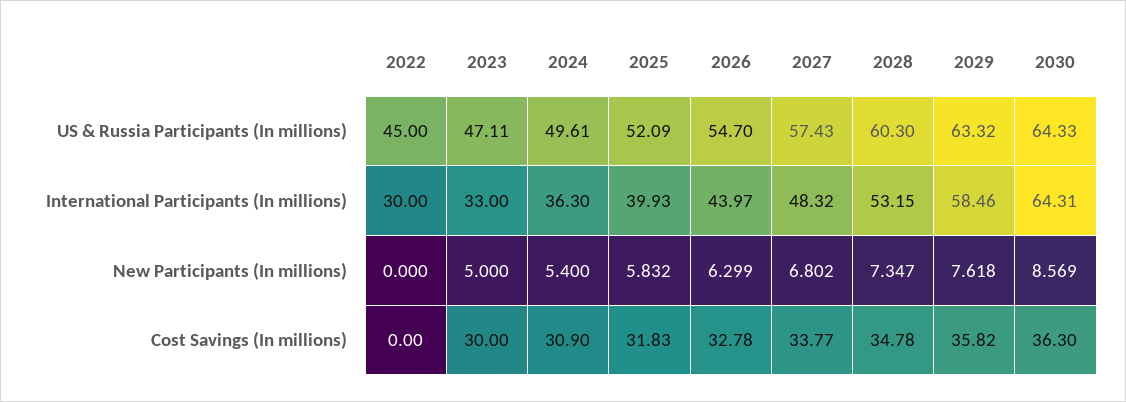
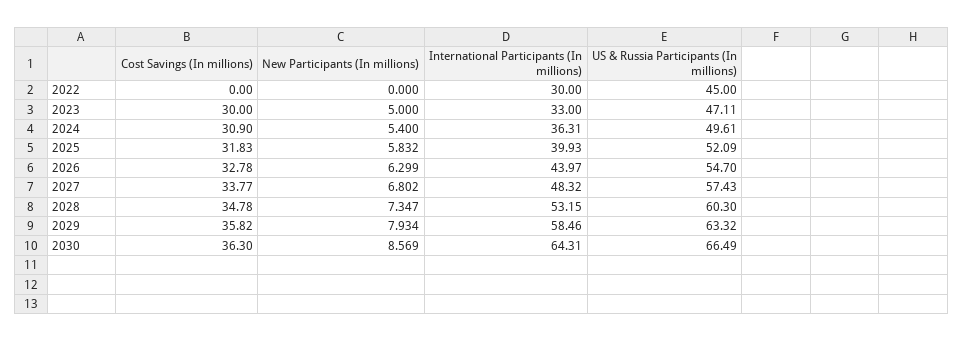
2030, US & Russia Participants (In millions): 64.33 -> 66.49
2024, International Participants (In millions): 36.3 -> 36.31
2029, New Participants (In millions): 7.618 -> 7.934

